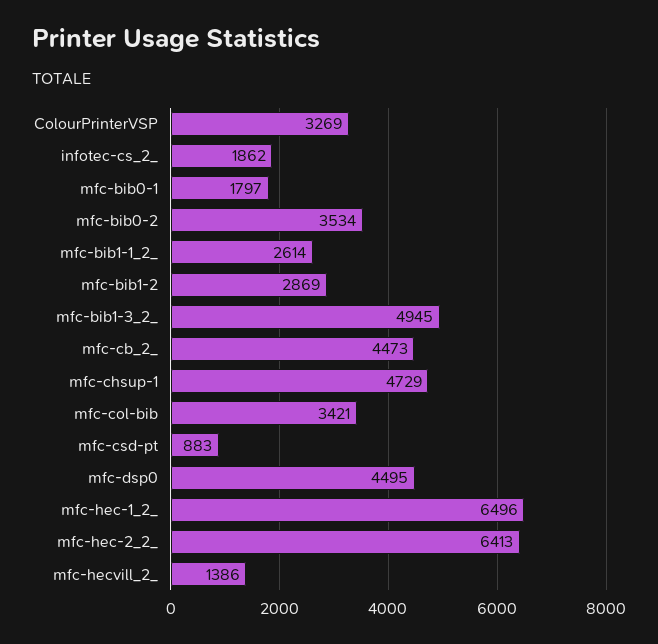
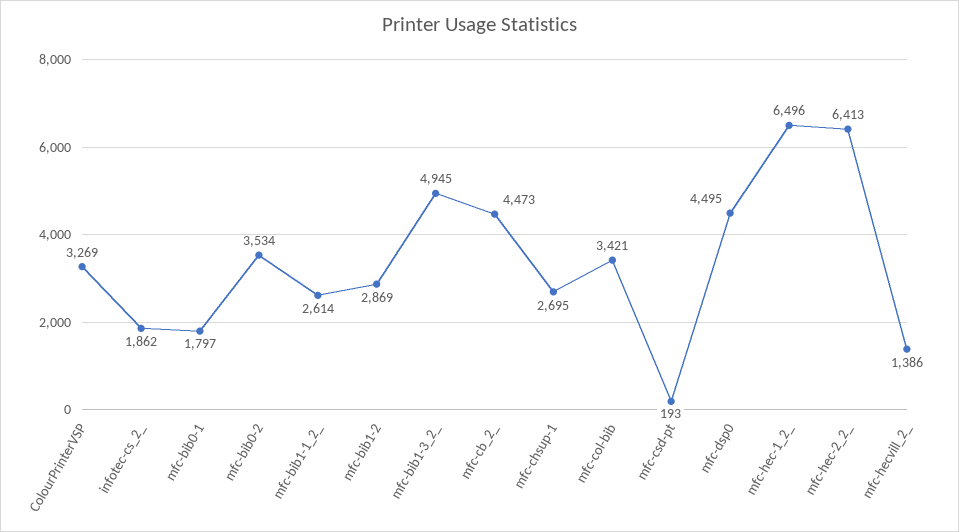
mfc-chsup-1: 4729 -> 2695
mfc-csd-pt: 883 -> 193

